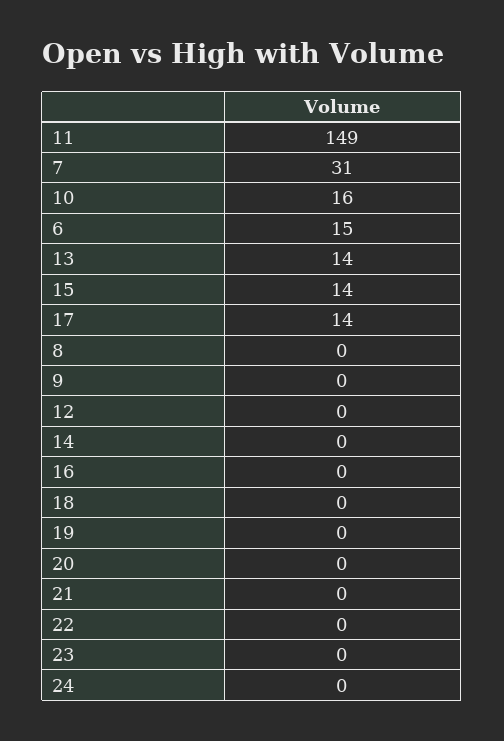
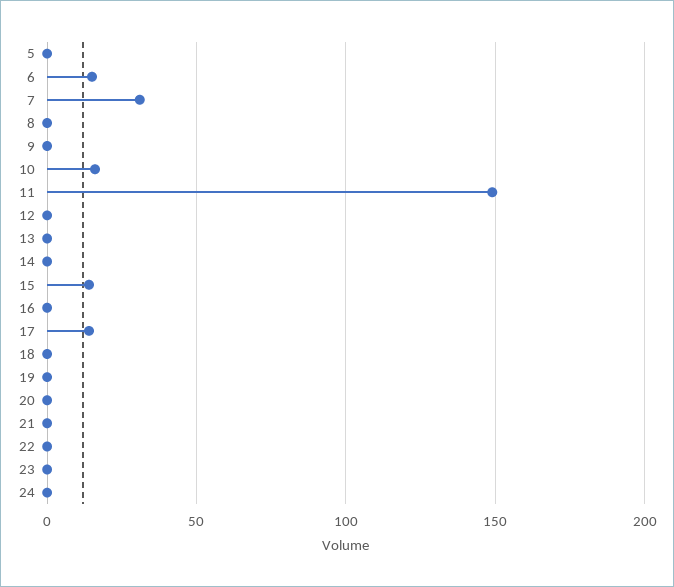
13: 14 -> 0
5: none -> 0

